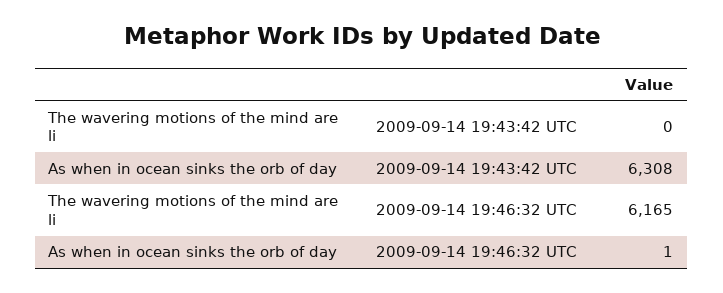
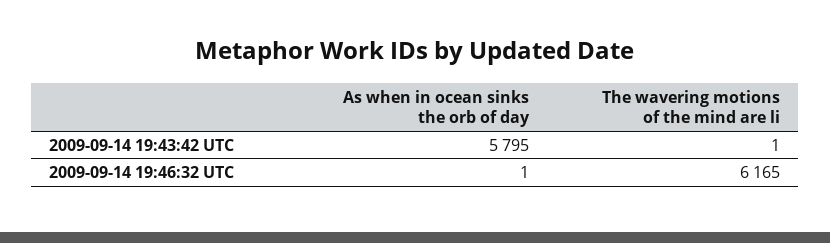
The wavering motions of the mind are li, 2009-09-14 19:43:42 UTC: 0 -> 1
As when in ocean sinks the orb of day, 2009-09-14 19:43:42 UTC: 6308 -> 5795

